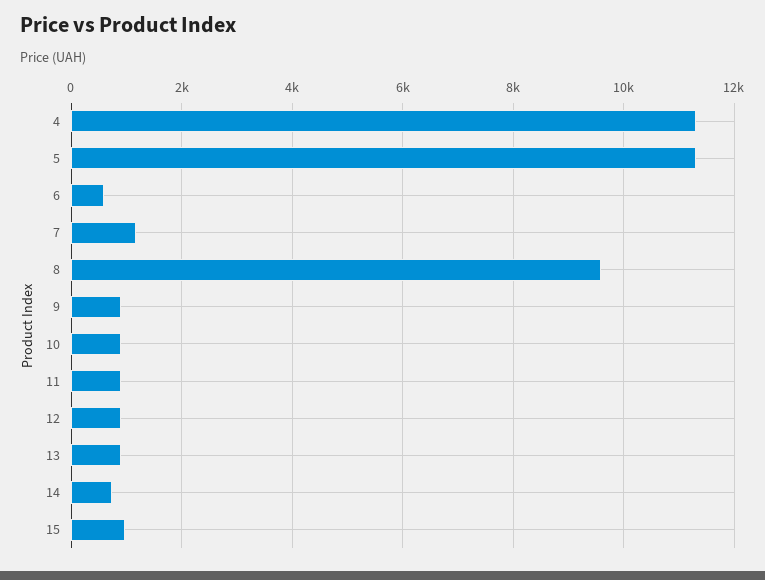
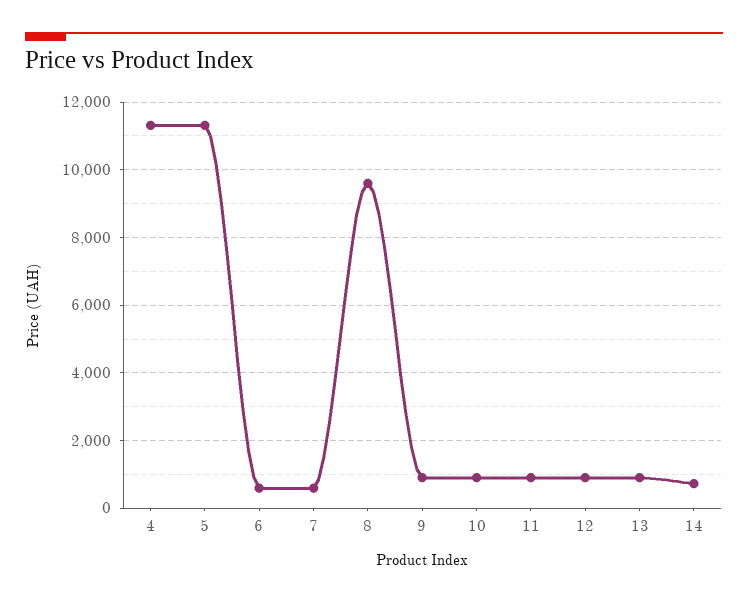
7: 1200 -> 600
15: 1000 -> none

